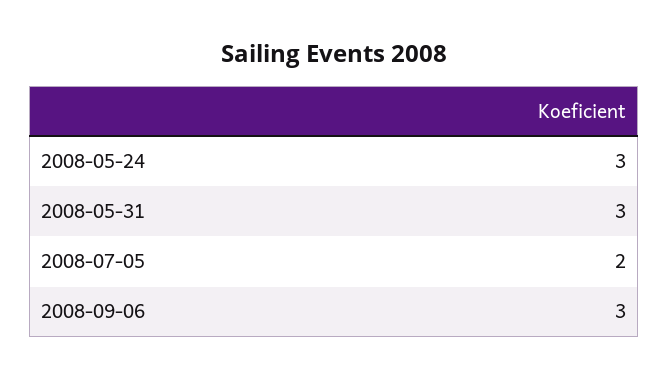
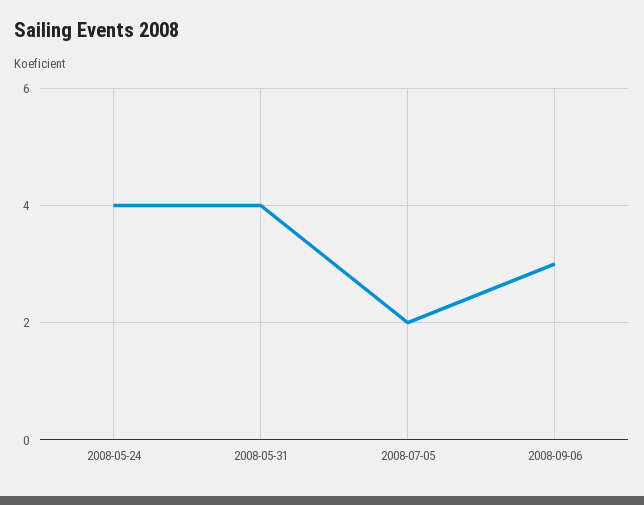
2008-05-24: 3 -> 4
2008-05-31: 3 -> 4

